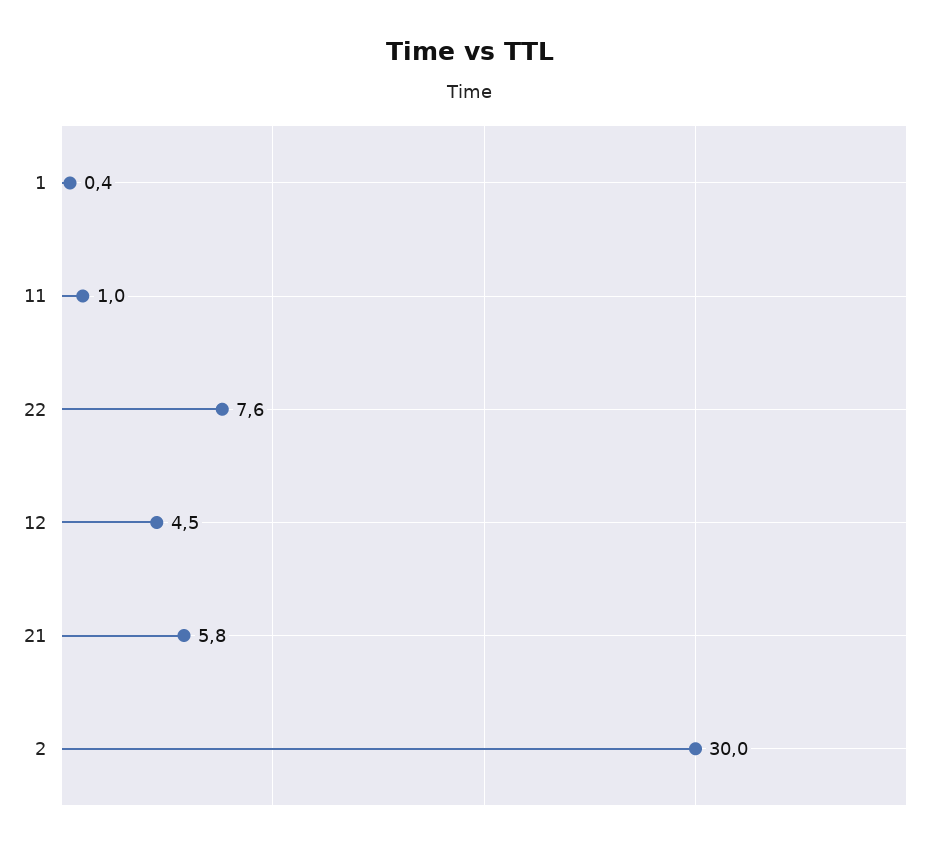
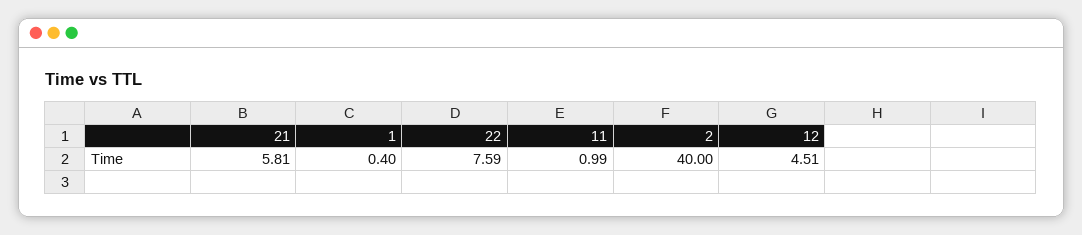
2: 30 -> 40

